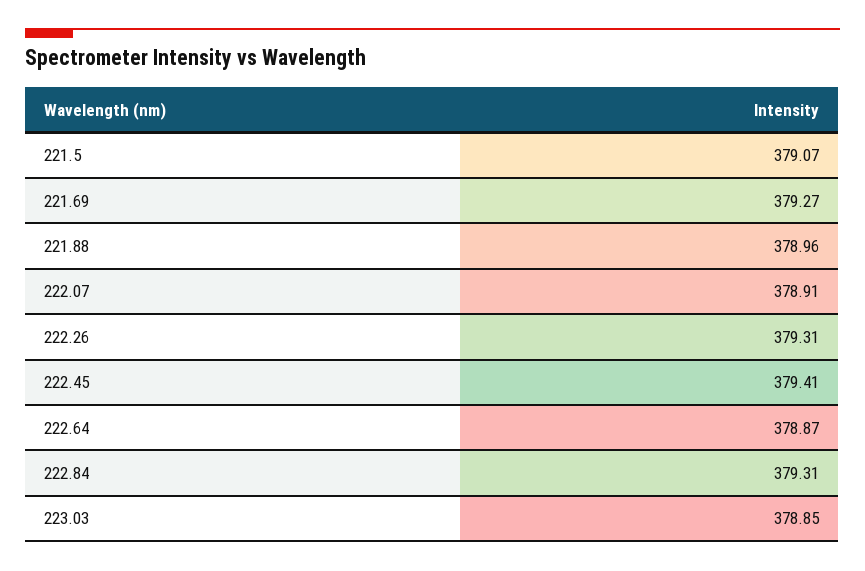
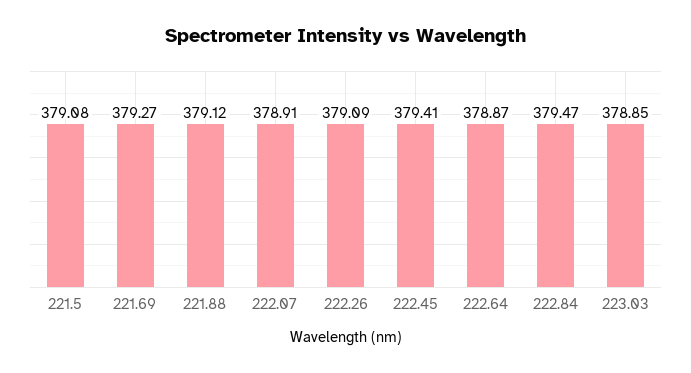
221.5: 379.07 -> 379.08
221.88: 378.96 -> 379.12
222.26: 379.31 -> 379.09
222.84: 379.31 -> 379.47

